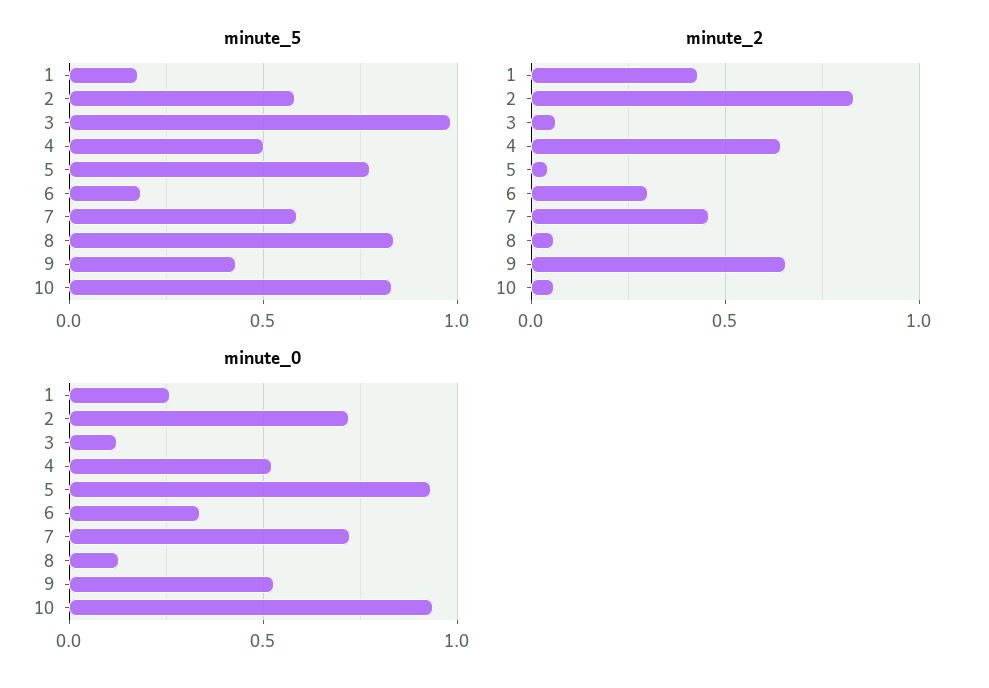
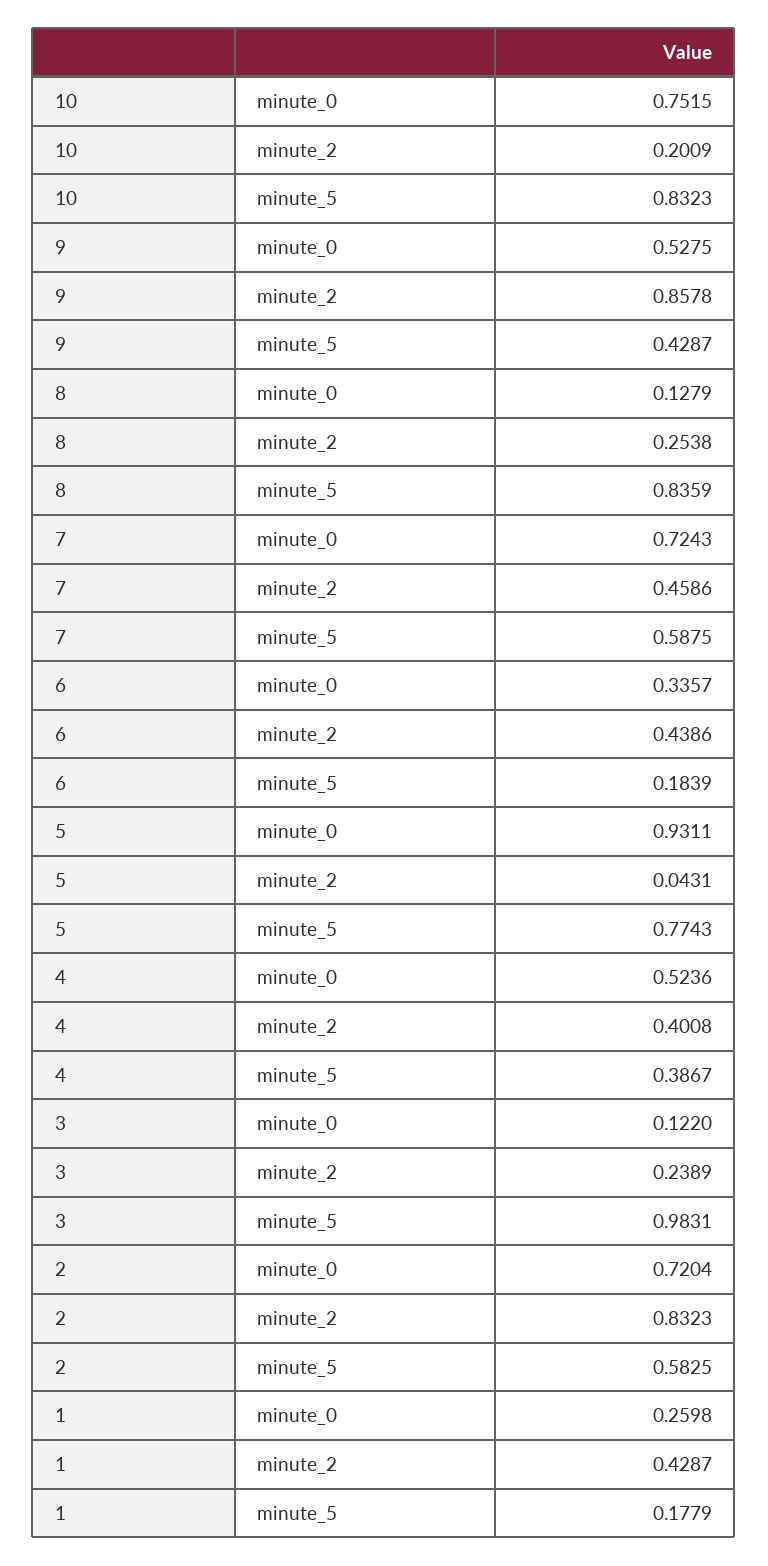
minute_5, 4: 0.5 -> 0.3867
minute_2, 3: 0.05 -> 0.2389
minute_2, 4: 0.65 -> 0.4008
minute_2, 6: 0.3 -> 0.4386
minute_2, 8: 0.05 -> 0.2538
minute_2, 9: 0.65 -> 0.8578
minute_2, 10: 0.05 -> 0.2009
minute_0, 10: 0.95 -> 0.7515

